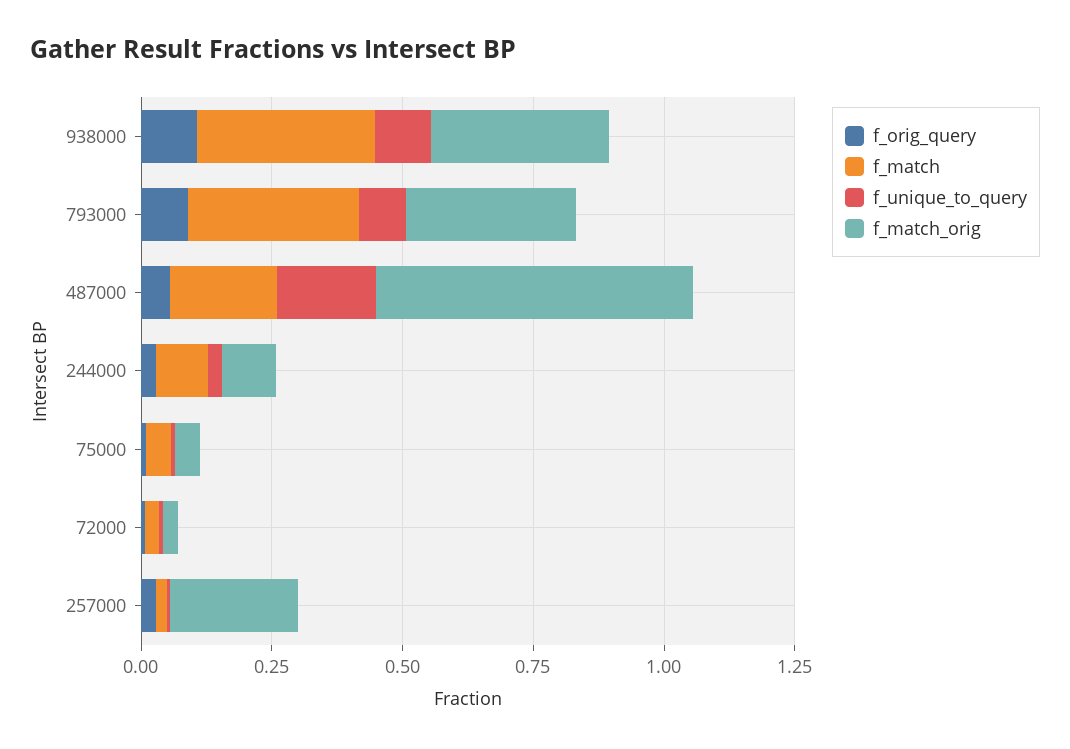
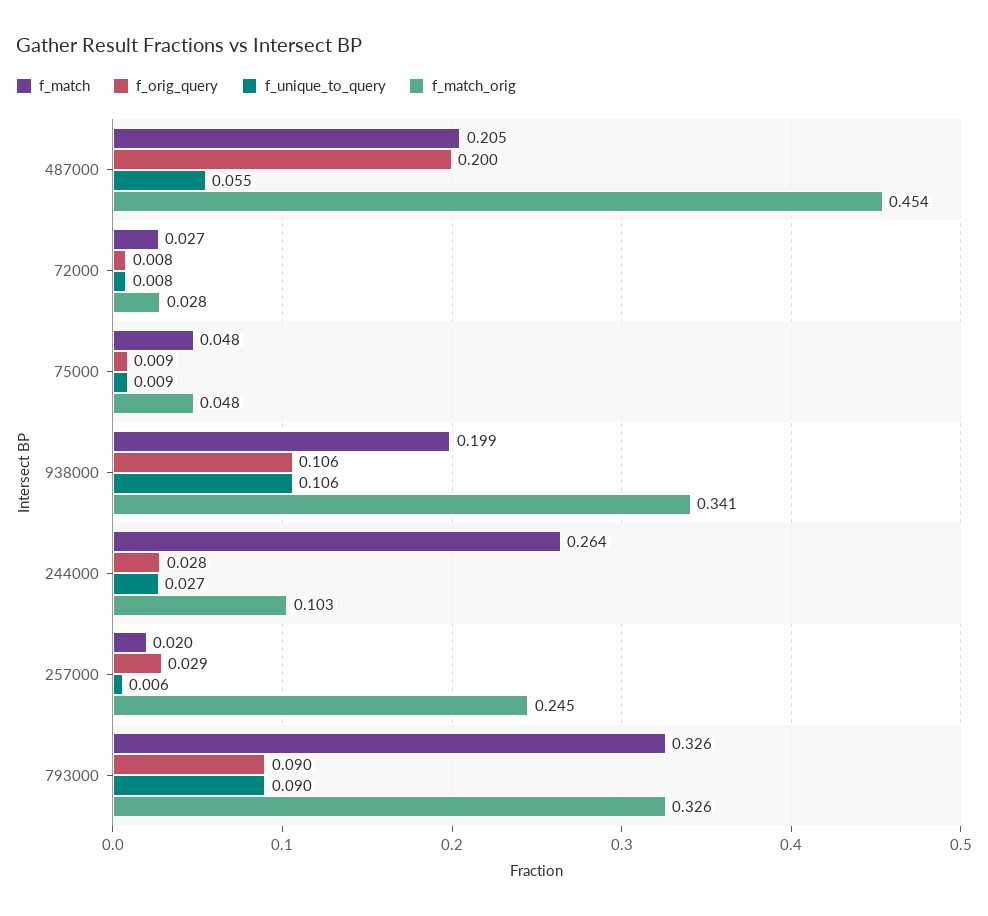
f_match, 938000: 0.35 -> 0.199
f_orig_query, 487000: 0.05 -> 0.2
f_unique_to_query, 487000: 0.2 -> 0.055
f_match_orig, 487000: 0.6 -> 0.454
f_match, 244000: 0.1 -> 0.264

